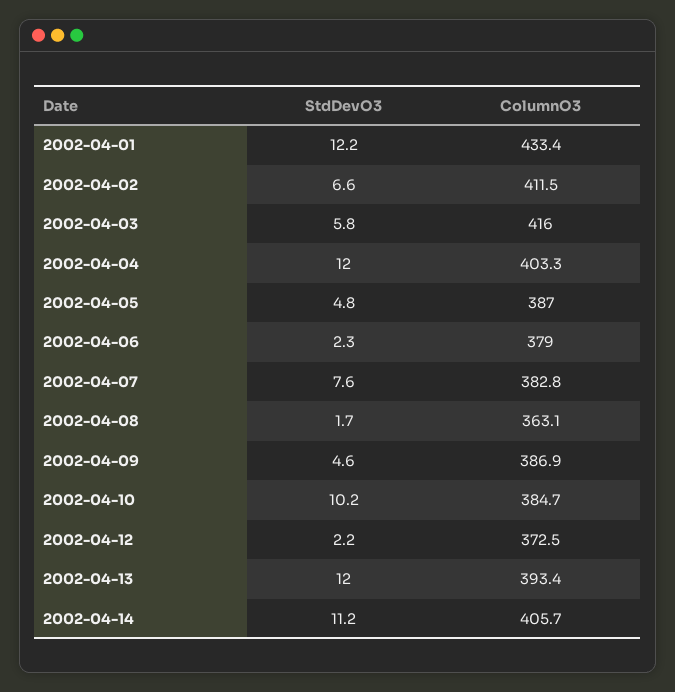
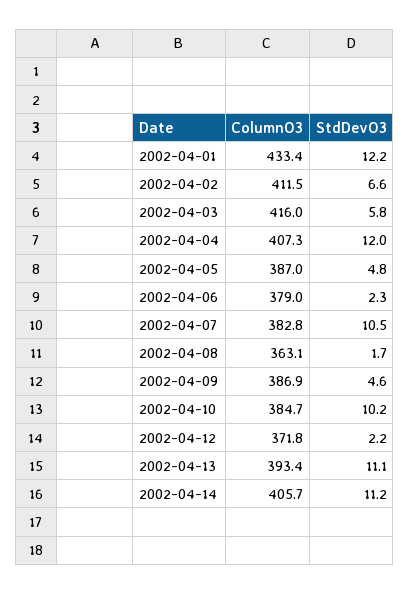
ColumnO3, 2002-04-04: 403.3 -> 407.3
StdDevO3, 2002-04-07: 7.6 -> 10.5
ColumnO3, 2002-04-12: 372.5 -> 371.8
StdDevO3, 2002-04-13: 12 -> 11.1

